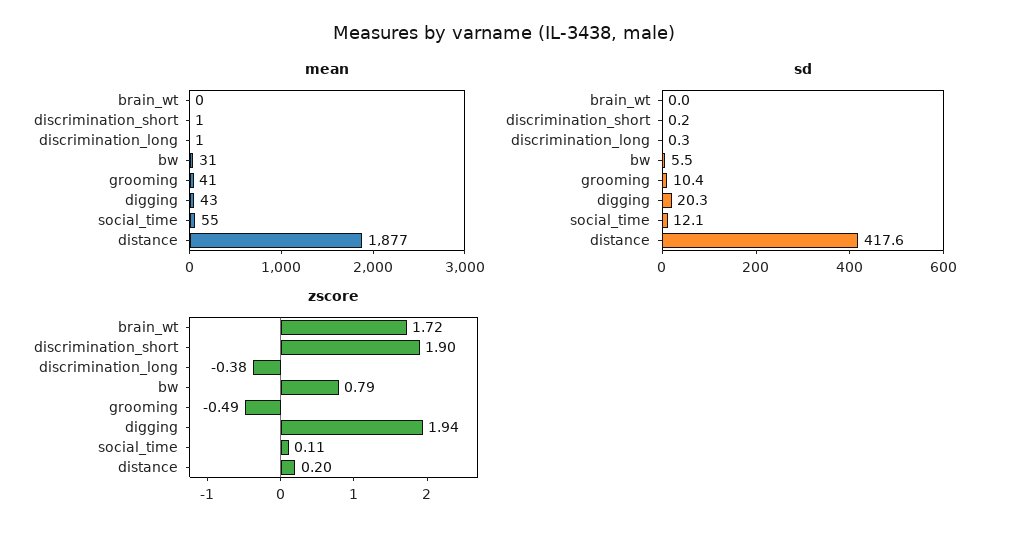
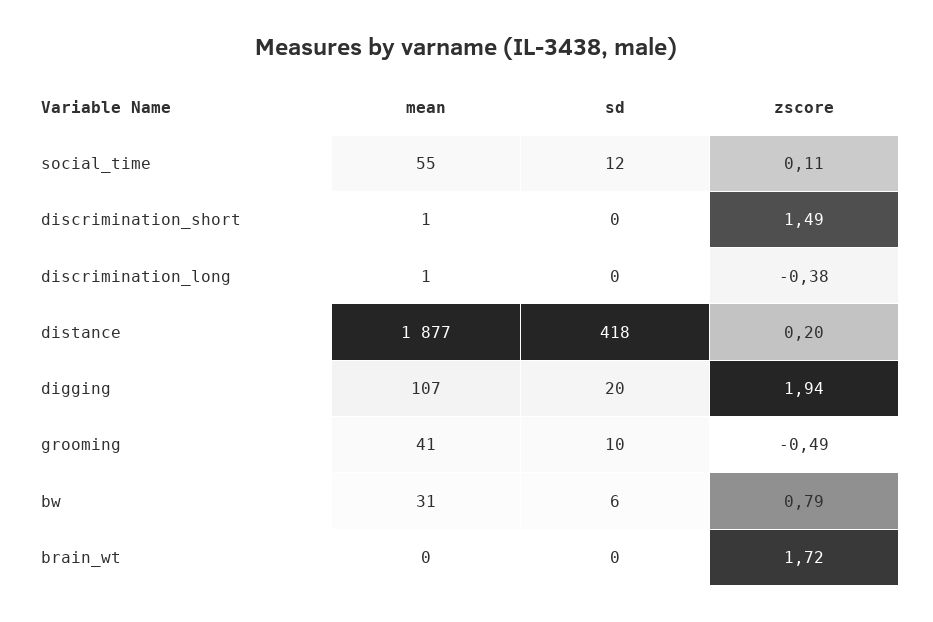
mean, digging: 43 -> 107
zscore, discrimination_short: 1.9 -> 1.49

